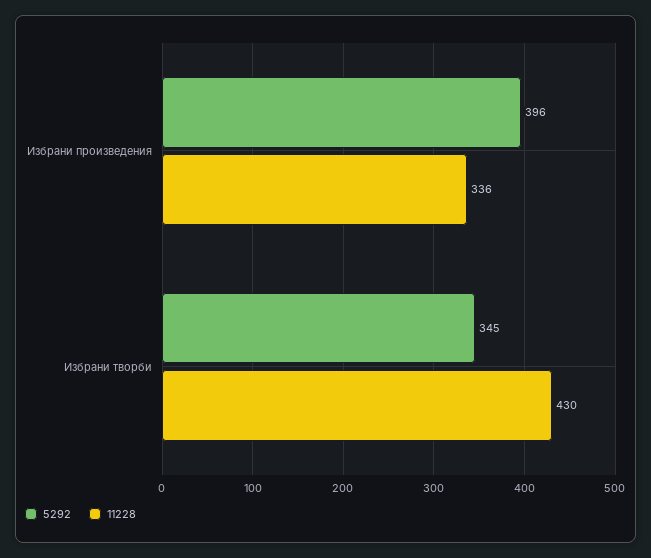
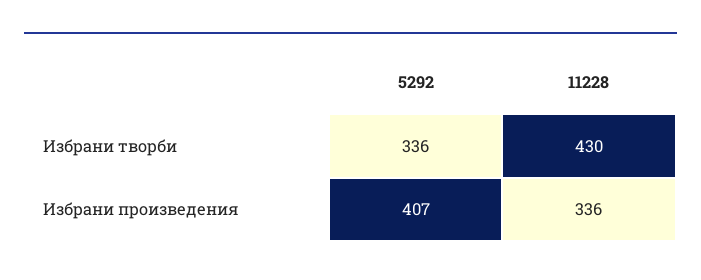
5292, Избрани произведения: 396 -> 407
5292, Избрани творби: 345 -> 336

